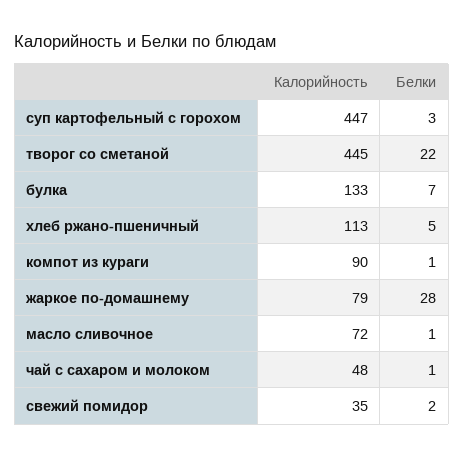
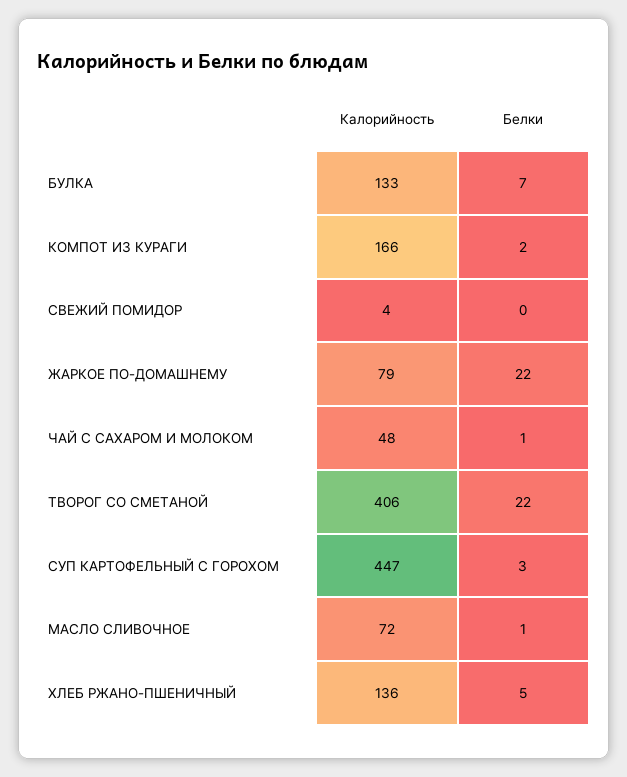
Калорийность, творог со сметаной: 445 -> 406
Калорийность, хлеб ржано-пшеничный: 113 -> 136
Калорийность, компот из кураги: 90 -> 166
Белки, компот из кураги: 1 -> 2
Белки, жаркое по-домашнему: 28 -> 22
Калорийность, свежий помидор: 35 -> 4
Белки, свежий помидор: 2 -> 0

